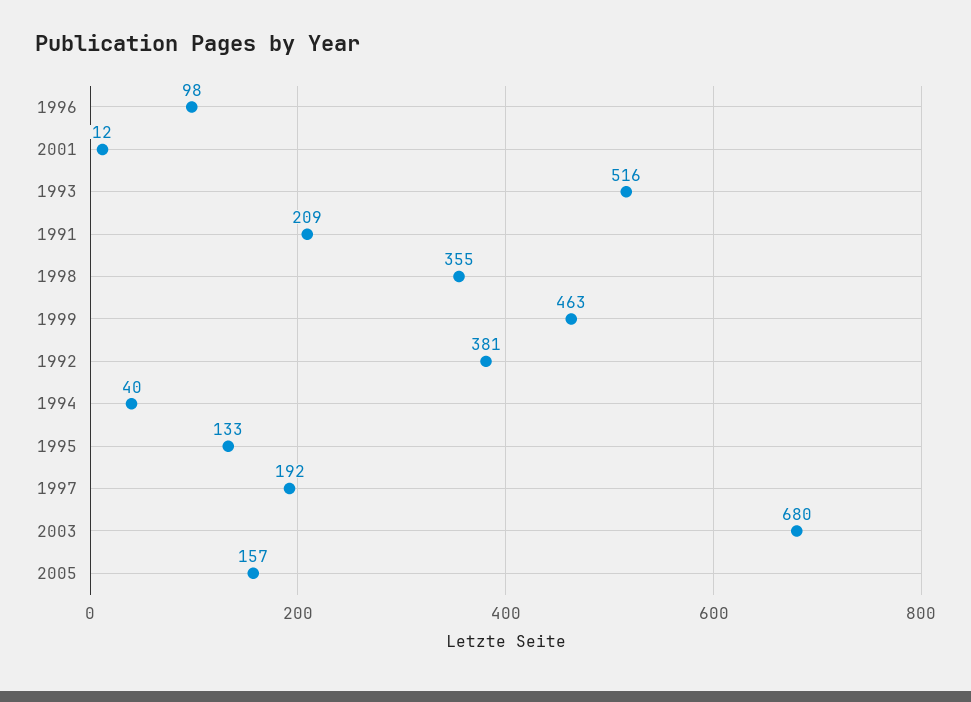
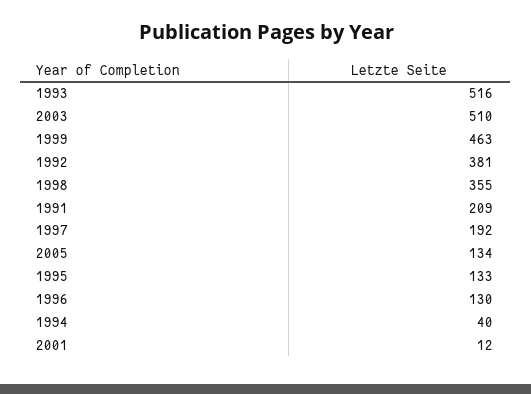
1996: 98 -> 130
2003: 680 -> 510
2005: 157 -> 134

